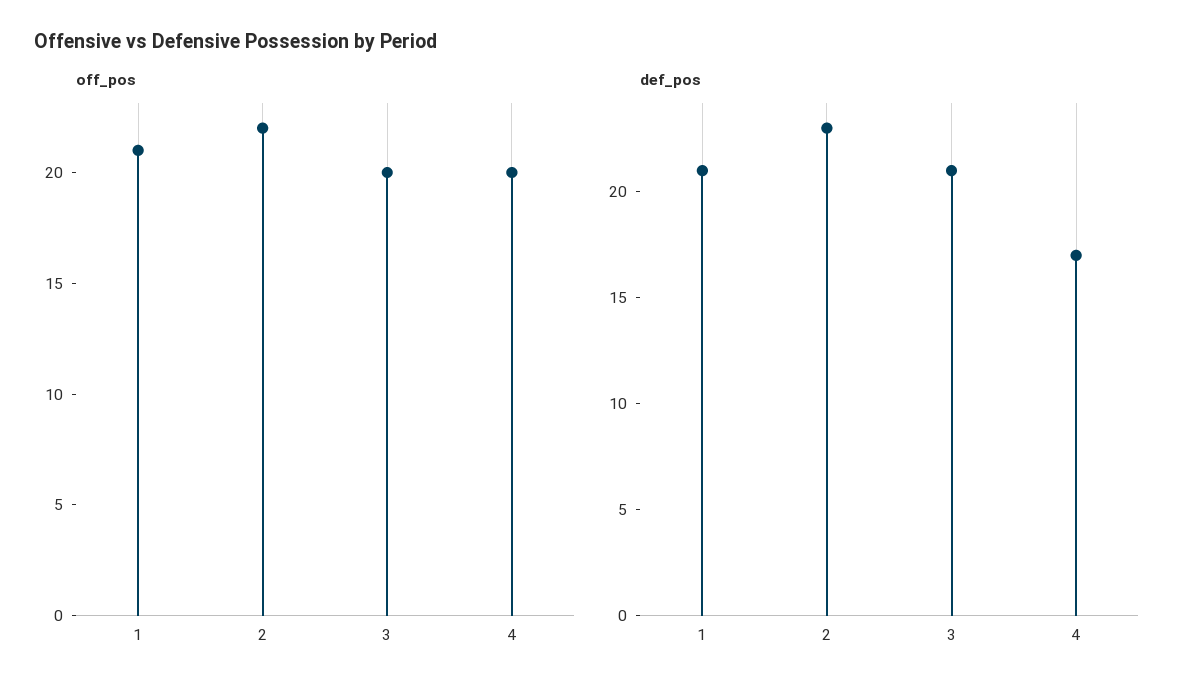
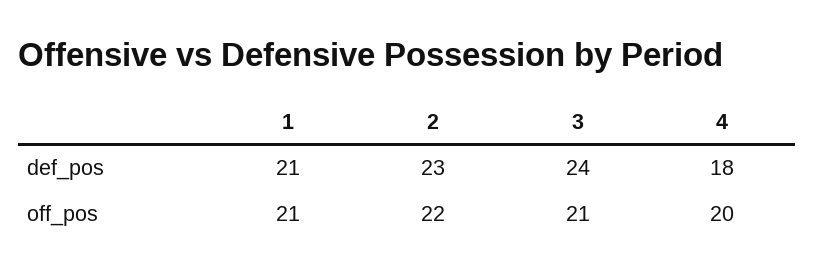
off_pos, 3: 20 -> 21
def_pos, 3: 21 -> 24
def_pos, 4: 17 -> 18

